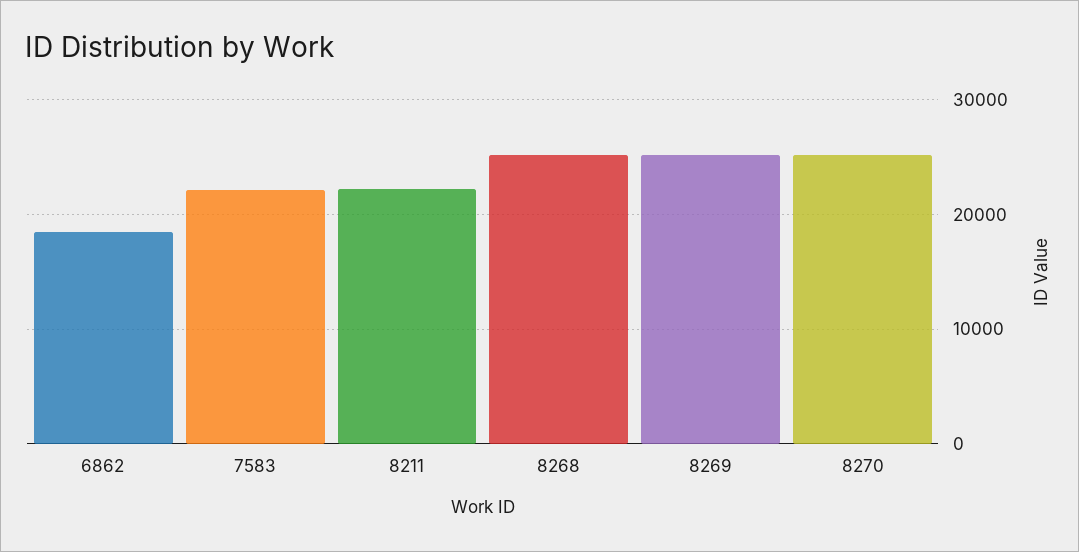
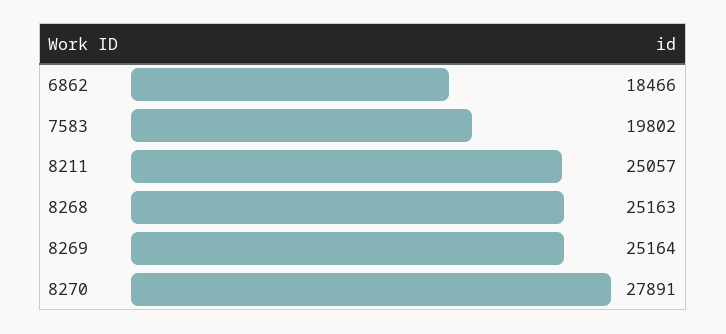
7583: 22000 -> 19802
8211: 22000 -> 25057
8270: 25000 -> 27891

